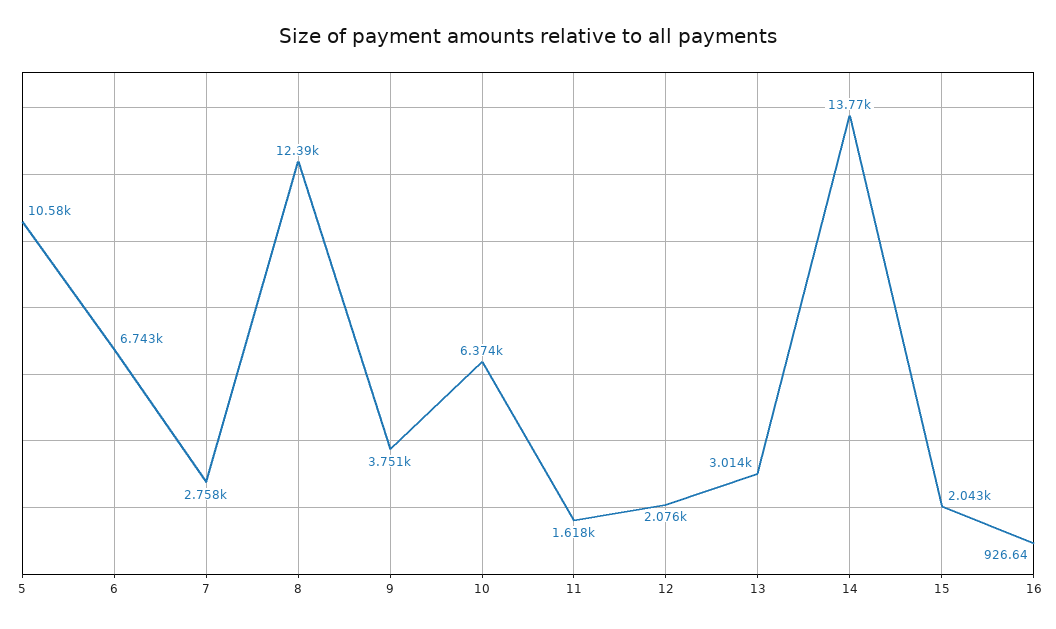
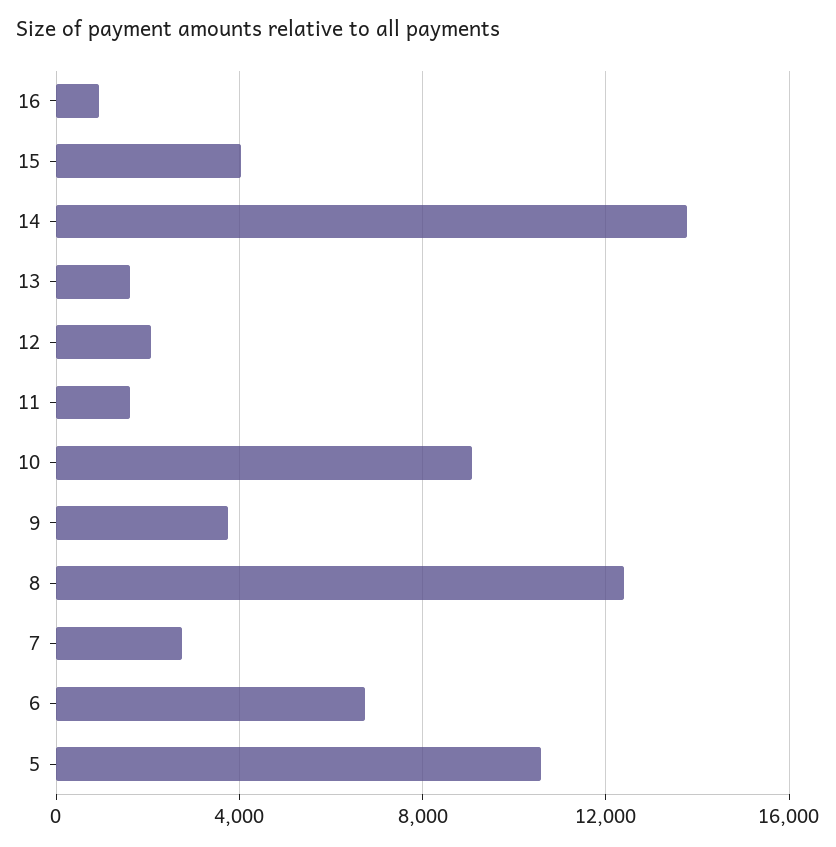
10: 6374 -> 9000
13: 3014 -> 1500
15: 2043 -> 4000

